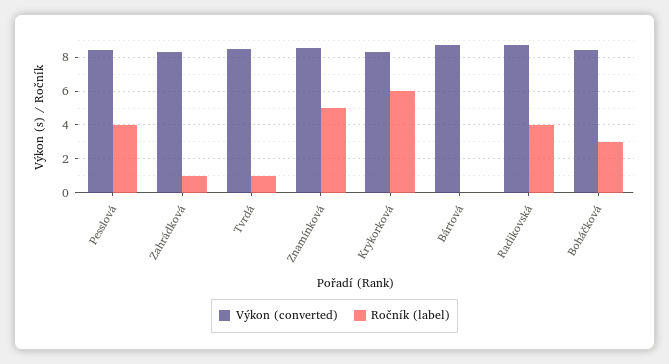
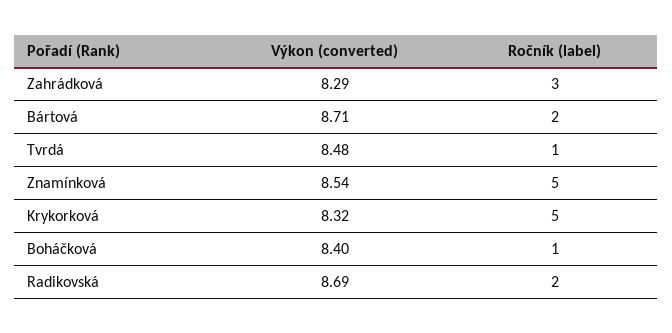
Výkon (converted), Pesslová: 8.5 -> none
Ročník (label), Pesslová: 4 -> none
Ročník (label), Zahrádková: 1 -> 3
Ročník (label), Krykorková: 6 -> 5
Ročník (label), Bártová: 0 -> 2
Ročník (label), Radikovská: 4 -> 2
Ročník (label), Boháčková: 3 -> 1

